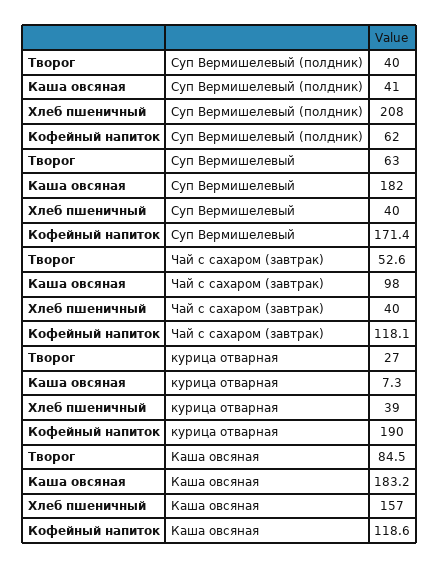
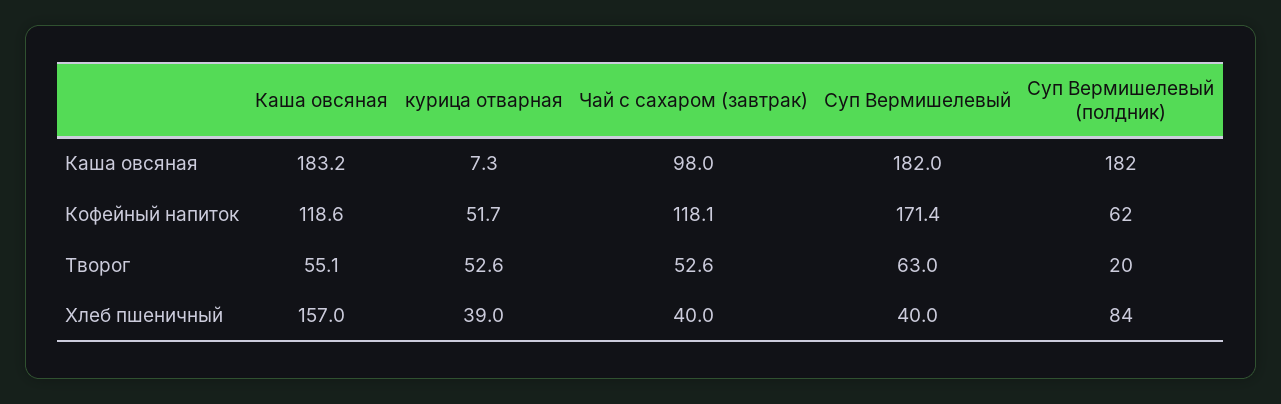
Творог, Суп Вермишелевый (полдник): 40 -> 20
Каша овсяная, Суп Вермишелевый (полдник): 41 -> 182
Хлеб пшеничный, Суп Вермишелевый (полдник): 208 -> 84
Творог, курица отварная: 27 -> 52.6
Кофейный напиток, курица отварная: 190 -> 51.7
Творог, Каша овсяная: 84.5 -> 55.1

